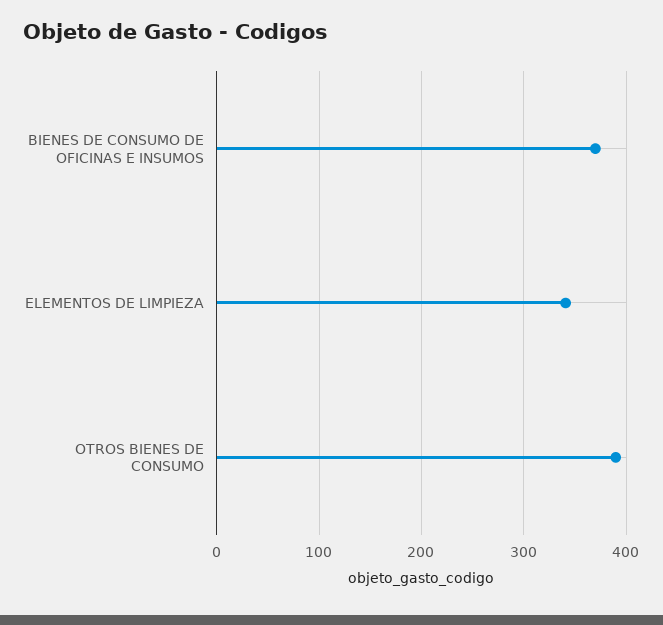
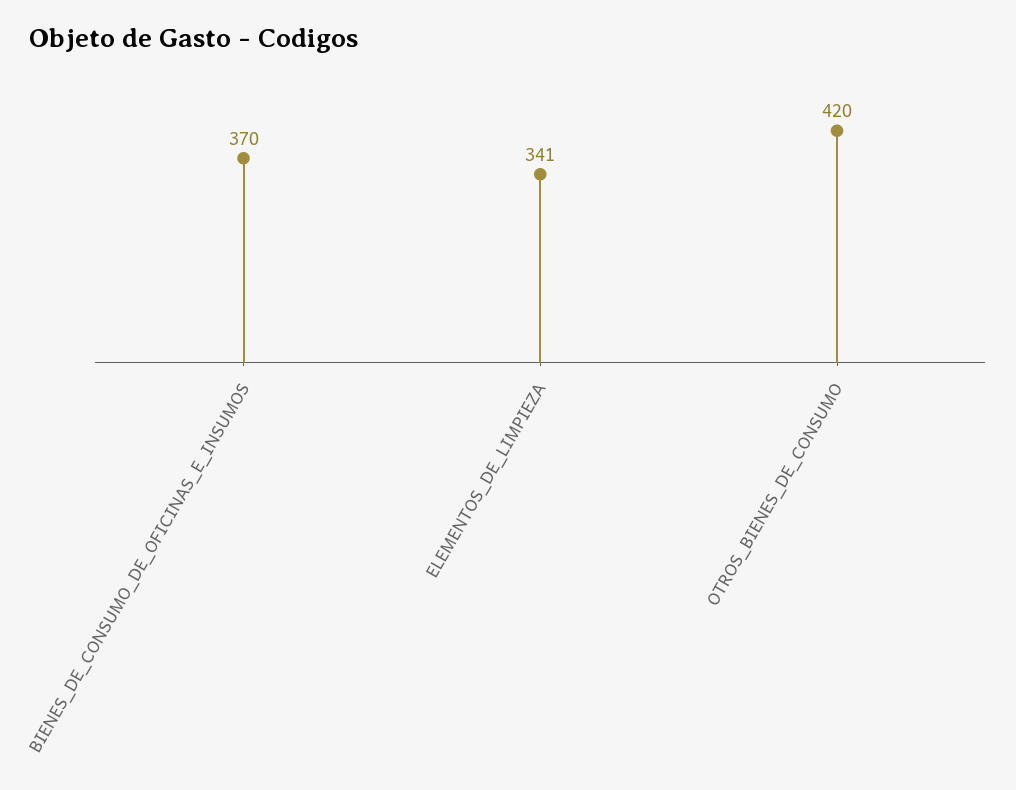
OTROS BIENES DE CONSUMO: 390 -> 420

